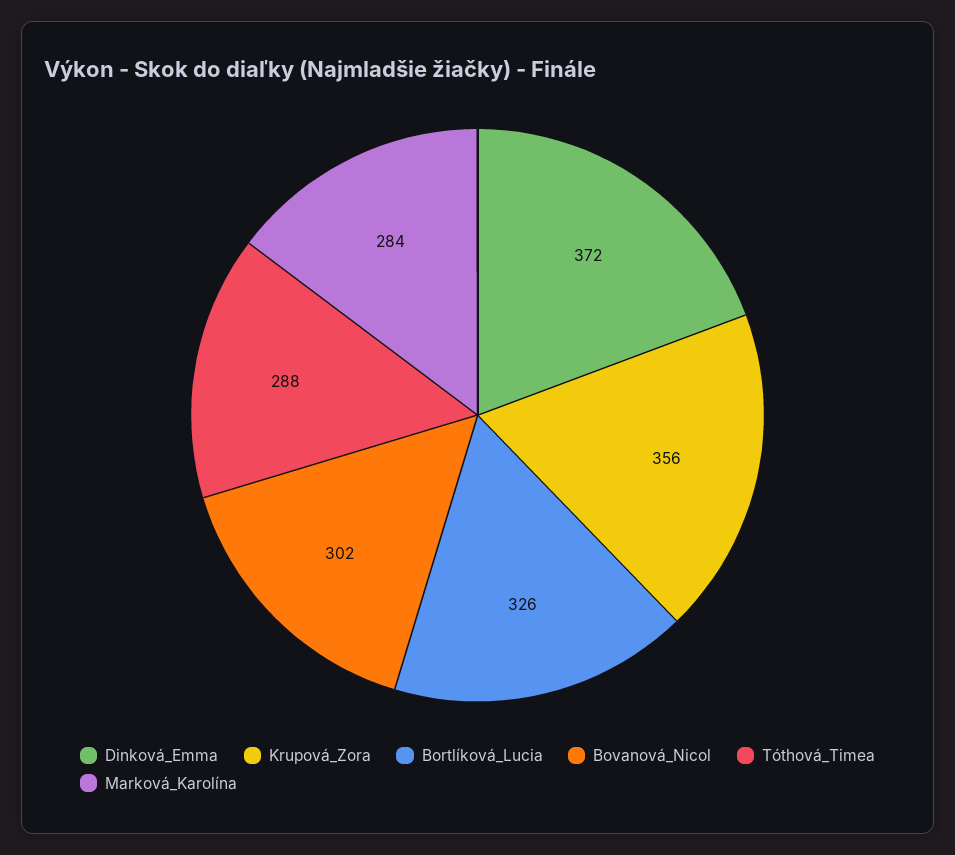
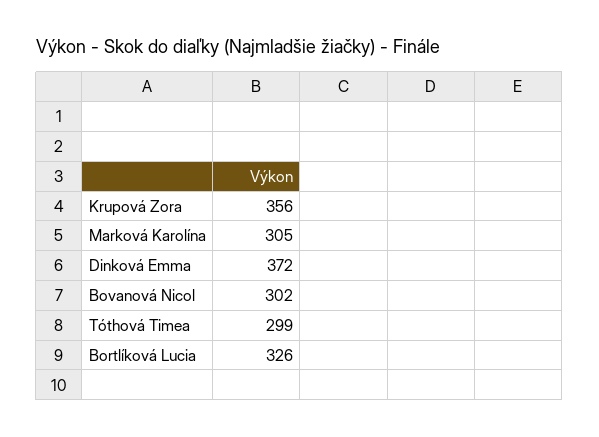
Tóthová_Timea: 288 -> 299
Marková_Karolína: 284 -> 305

